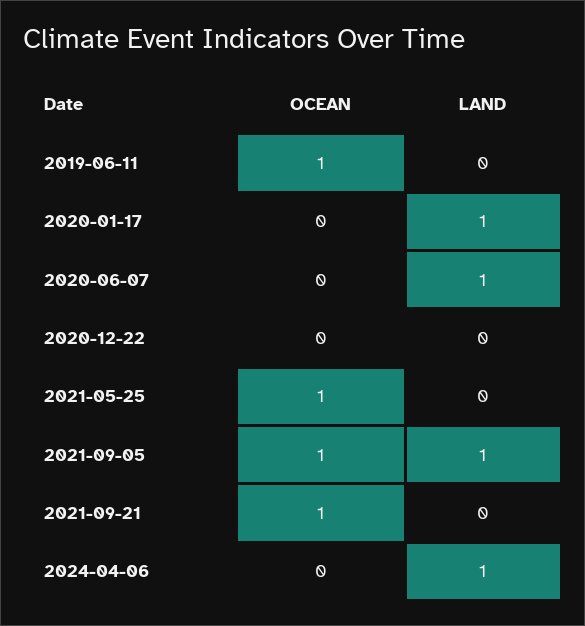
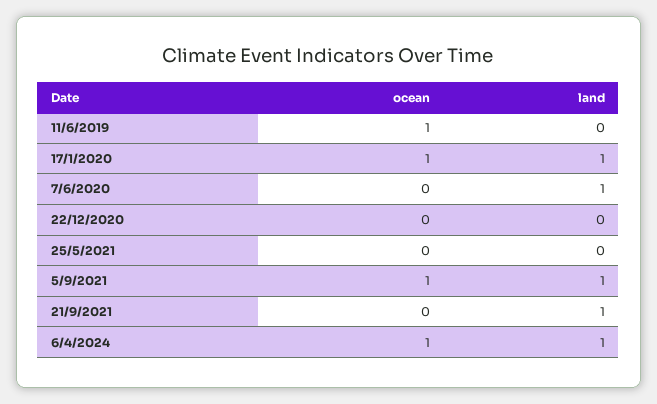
OCEAN, 2020-01-17: 0 -> 1
OCEAN, 2021-05-25: 1 -> 0
OCEAN, 2021-09-21: 1 -> 0
LAND, 2021-09-21: 0 -> 1
OCEAN, 2024-04-06: 0 -> 1

